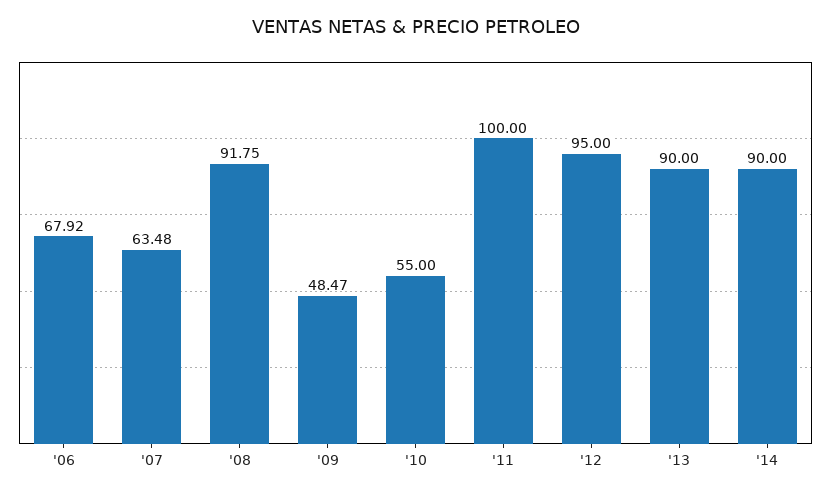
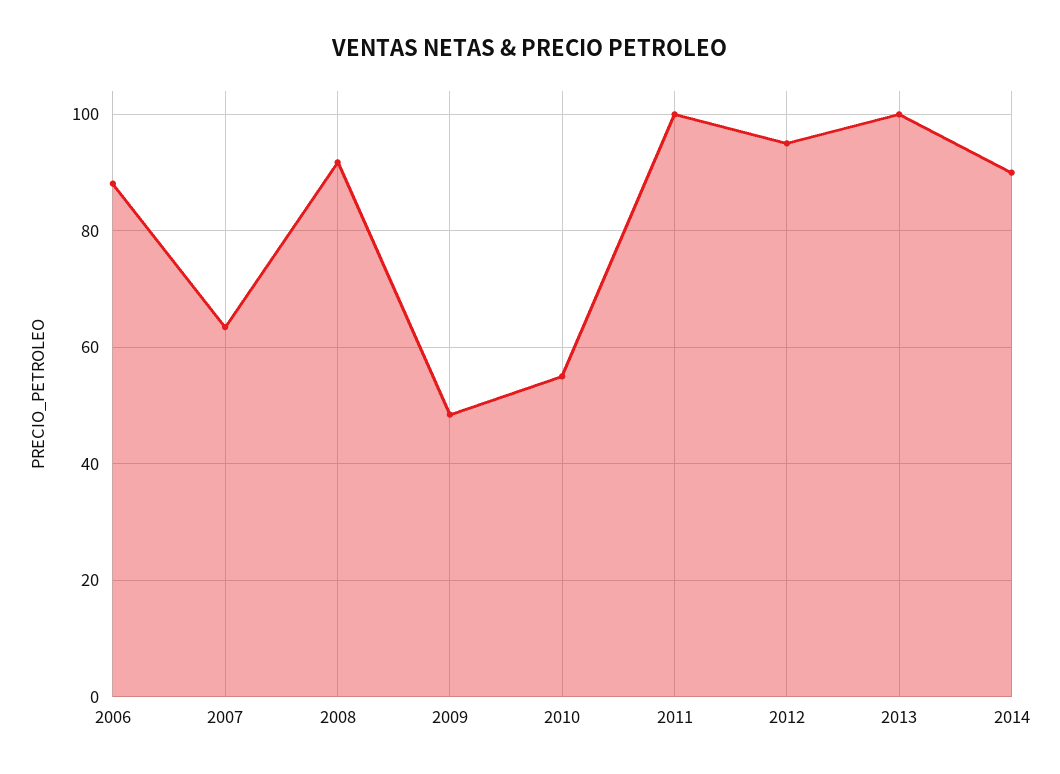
'06: 67.92 -> 88
'13: 90 -> 100

